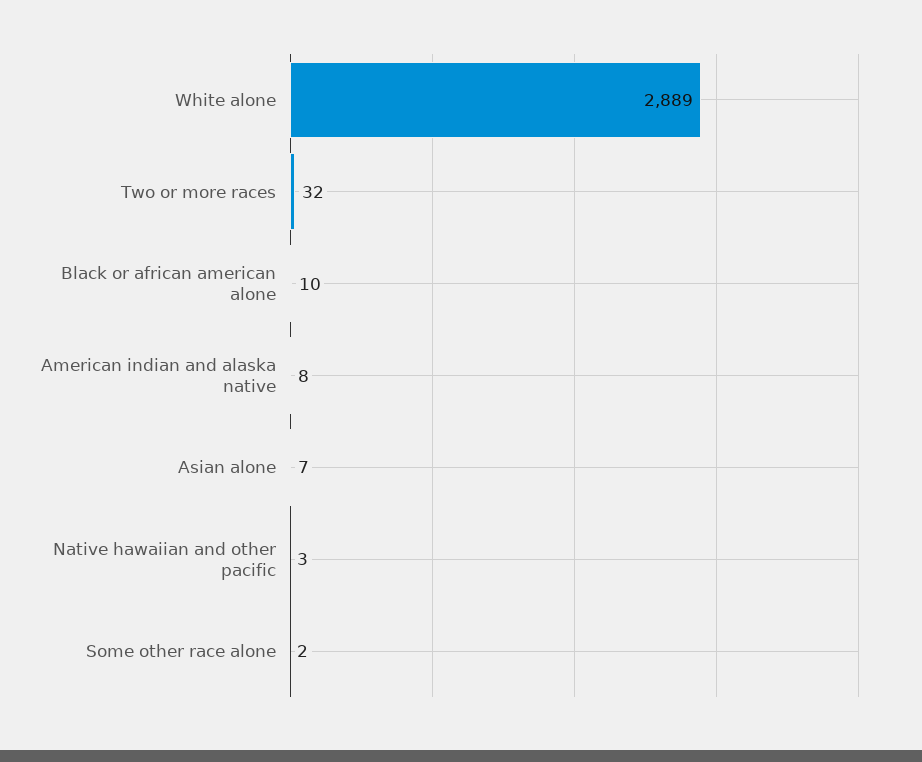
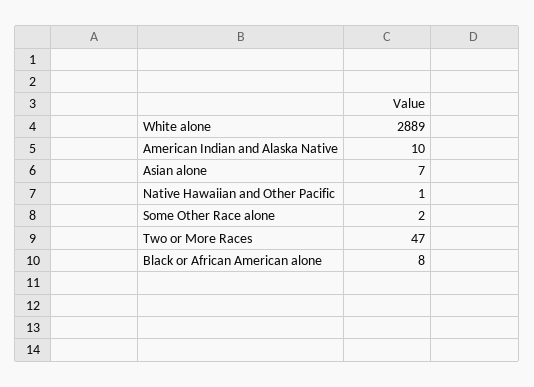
Two or more races: 32 -> 47
Black or african american alone: 10 -> 8
American indian and alaska native: 8 -> 10
Native hawaiian and other pacific: 3 -> 1

